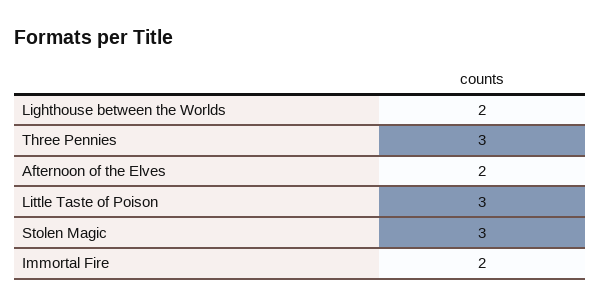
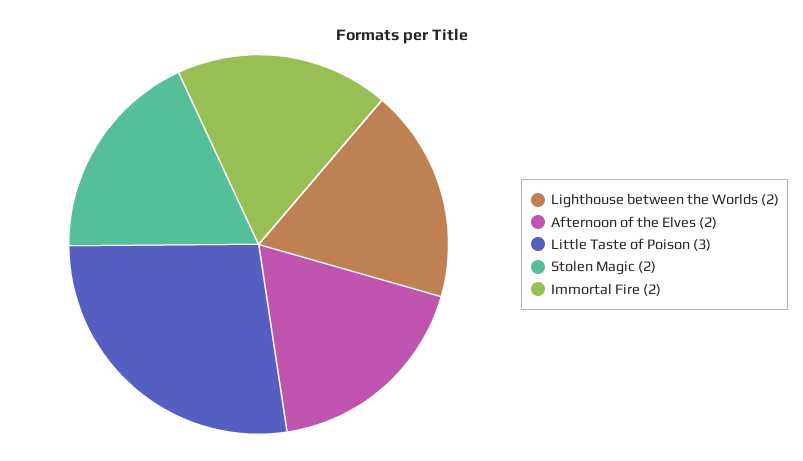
Three Pennies: 3 -> none
Stolen Magic: 3 -> 2

